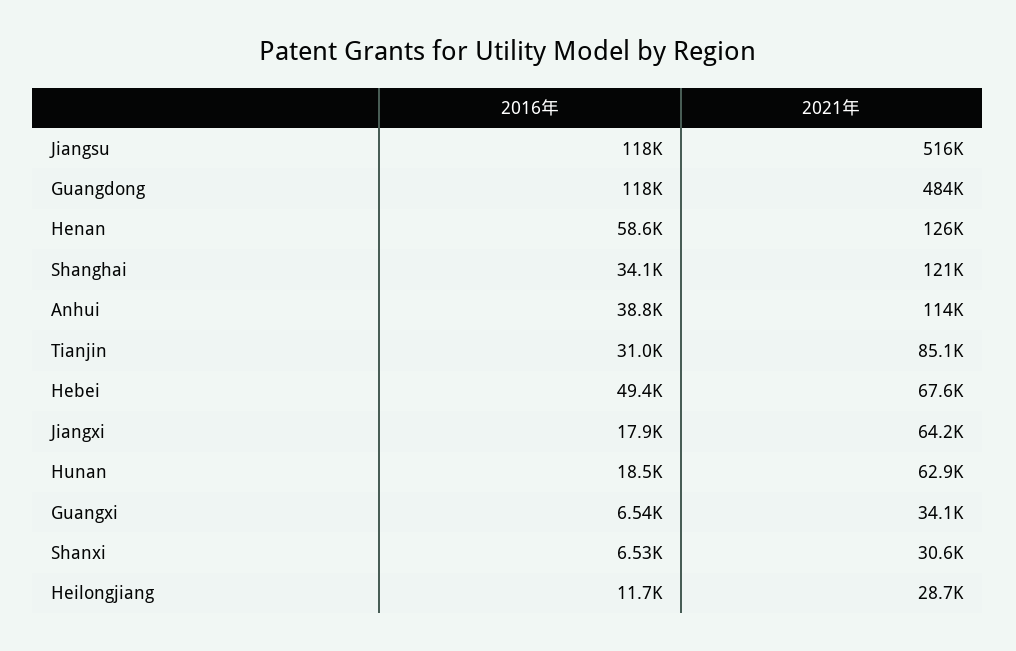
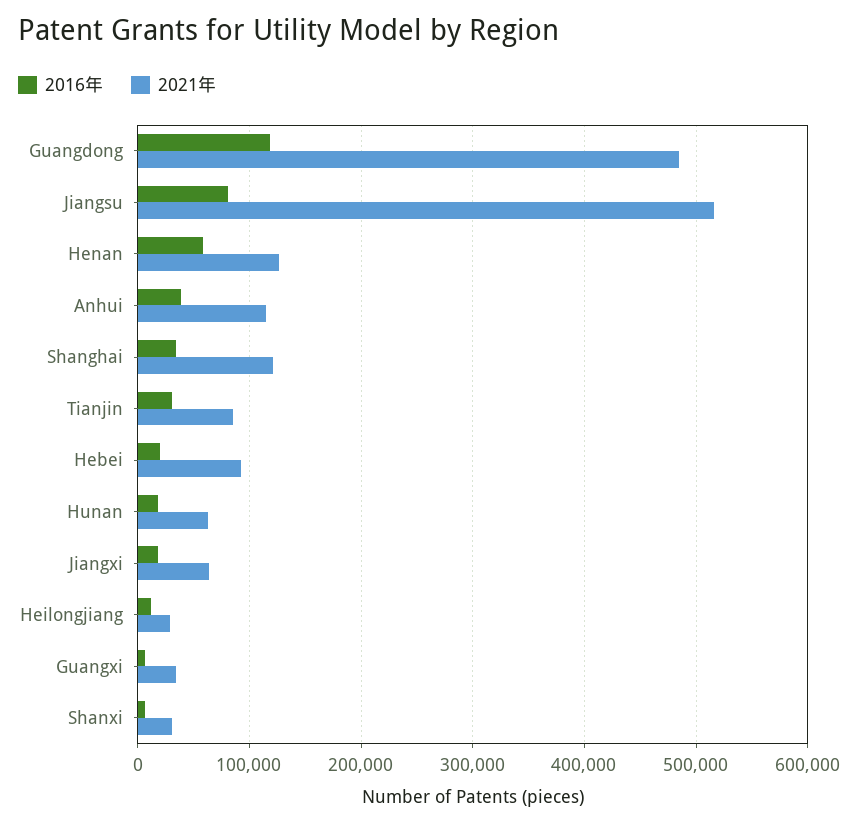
2016年, Jiangsu: 118000 -> 80000
2016年, Hebei: 49400 -> 20000
2021年, Hebei: 67600 -> 90000

